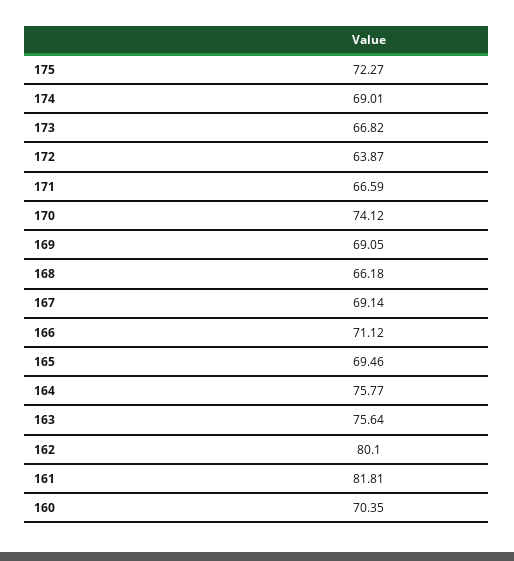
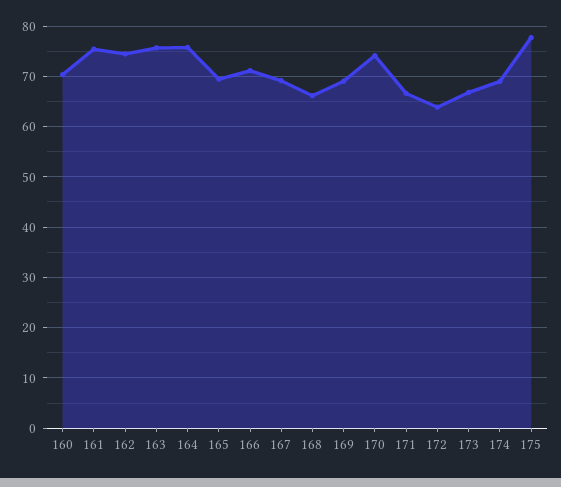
175: 72.27 -> 78
162: 80.1 -> 74
161: 81.81 -> 76

